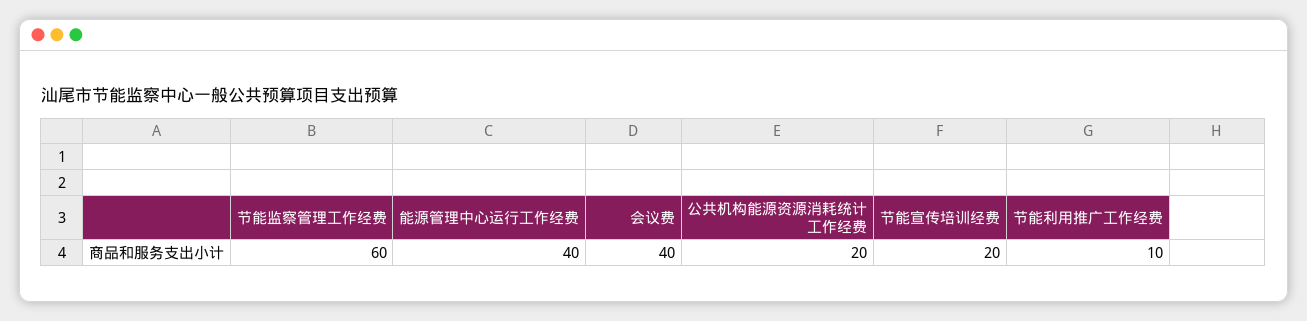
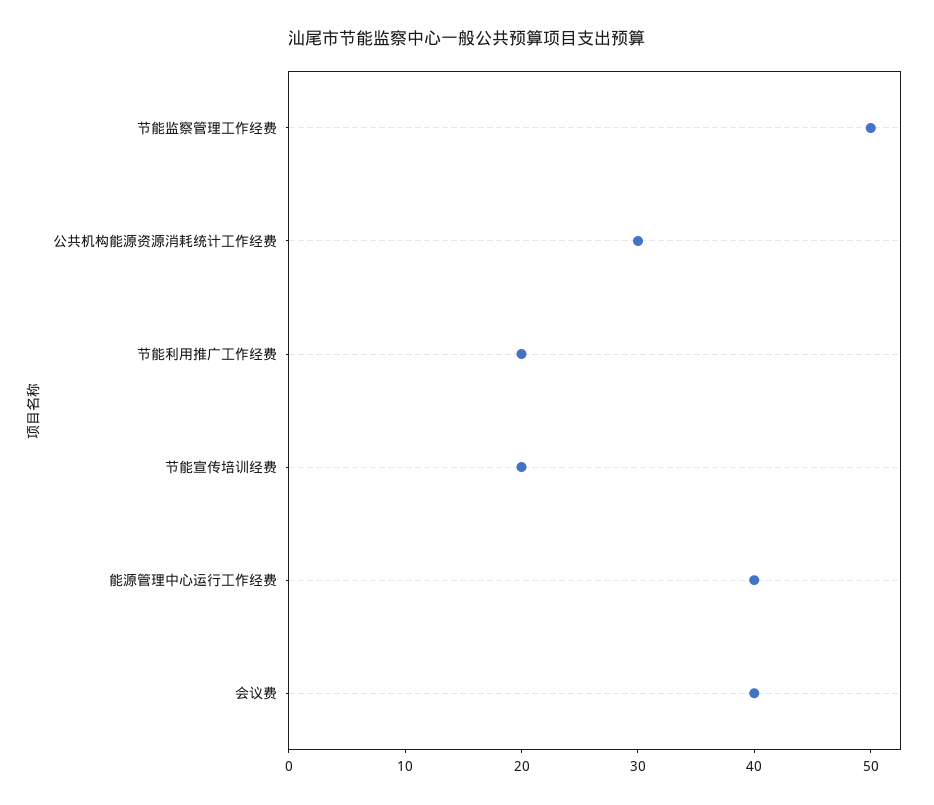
节能监察管理工作经费: 60 -> 50
公共机构能源资源消耗统计工作经费: 20 -> 30
节能利用推广工作经费: 10 -> 20

